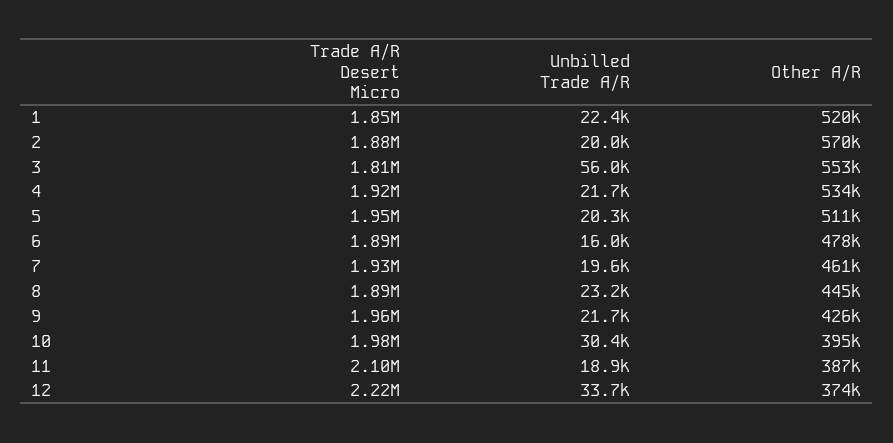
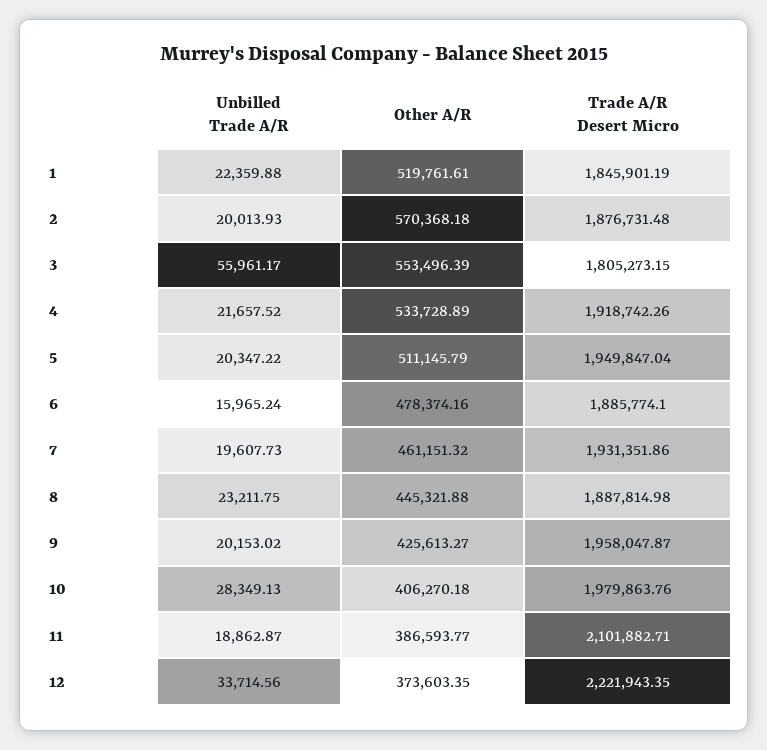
Unbilled Trade A/R, 9: 21700 -> 20153.02
Unbilled Trade A/R, 10: 30400 -> 28349.13
Other A/R, 10: 395000 -> 406270.18

